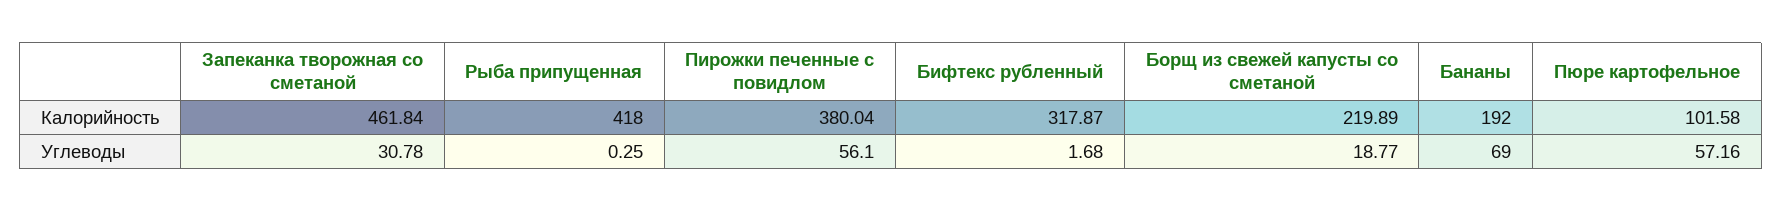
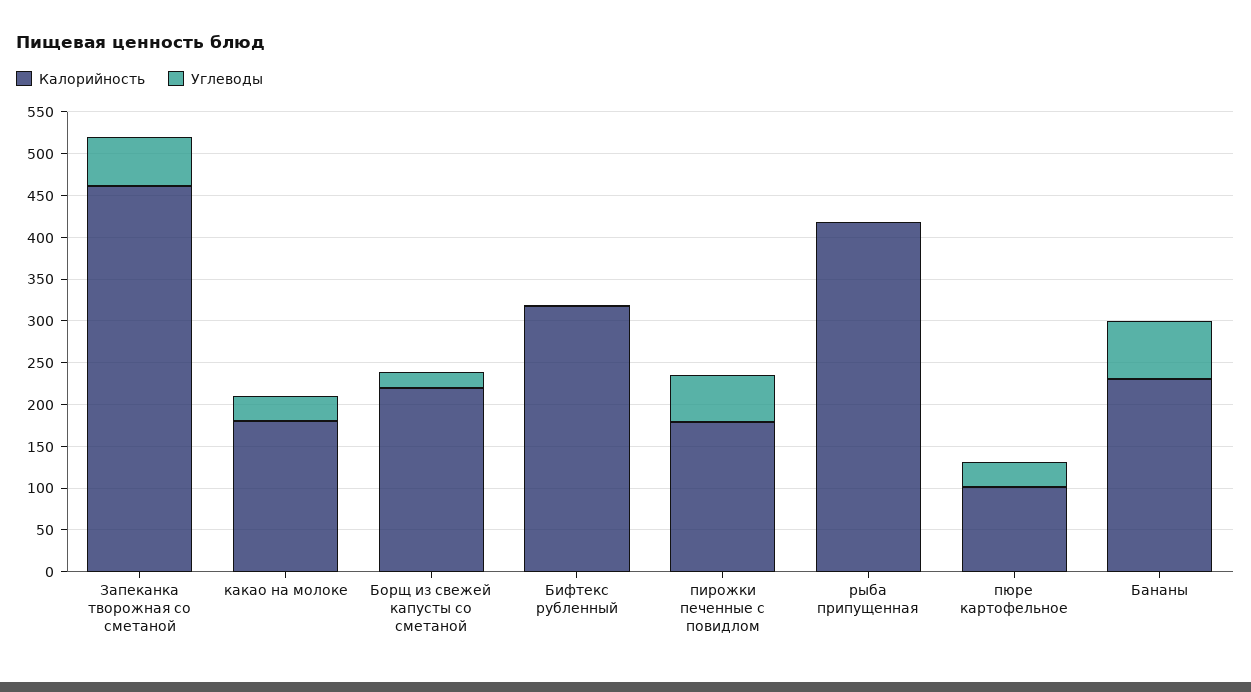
Калорийность, Пирожки печенные с повидлом: 380.04 -> 180
Калорийность, Бананы: 192 -> 230
Углеводы, Запеканка творожная со сметаной: 30.78 -> 60
Углеводы, Пюре картофельное: 57.16 -> 30
Калорийность, какао на молоке: none -> 180
Углеводы, какао на молоке: none -> 30

